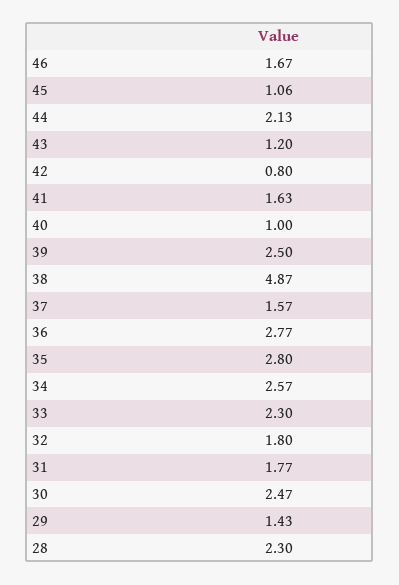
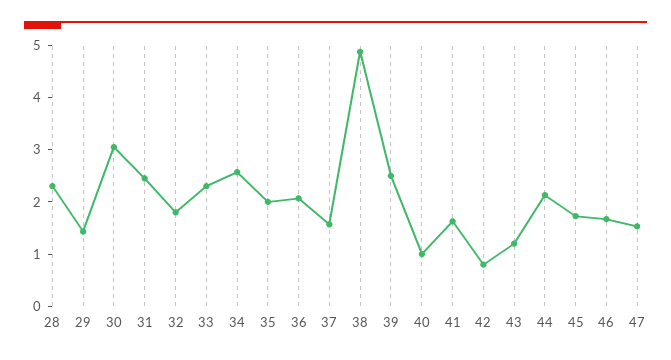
45: 1.06 -> 1.8
36: 2.77 -> 2
35: 2.8 -> 2
31: 1.77 -> 2.4
30: 2.47 -> 3
47: none -> 1.6

